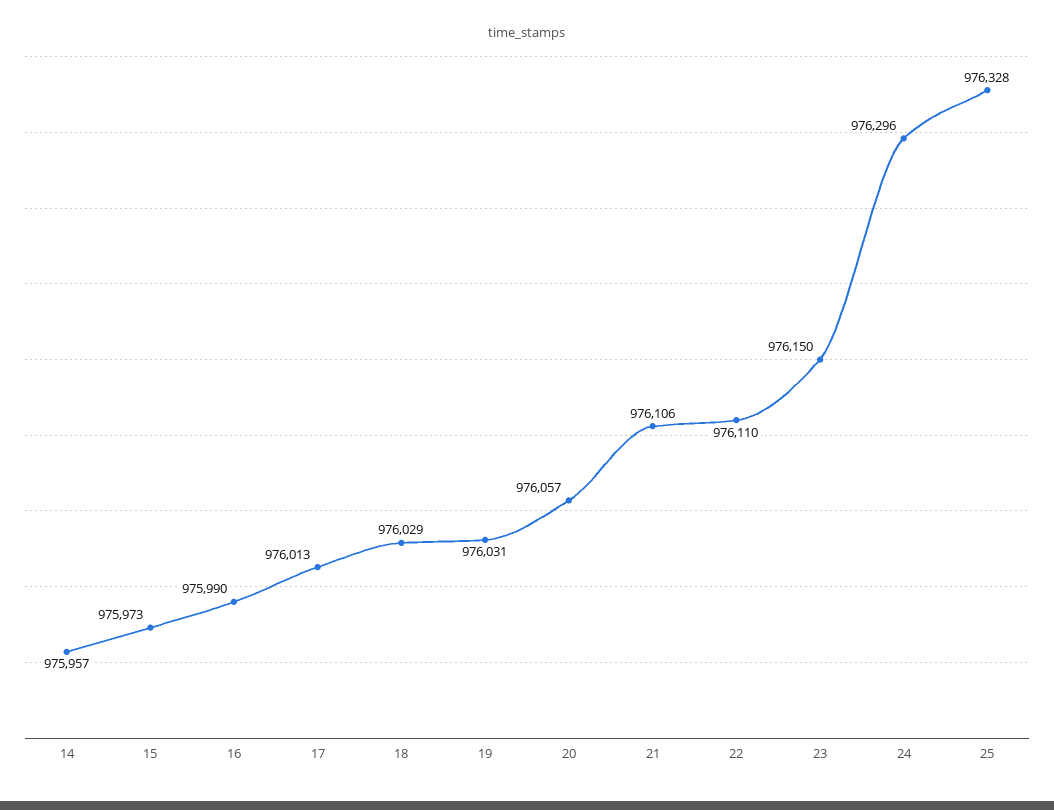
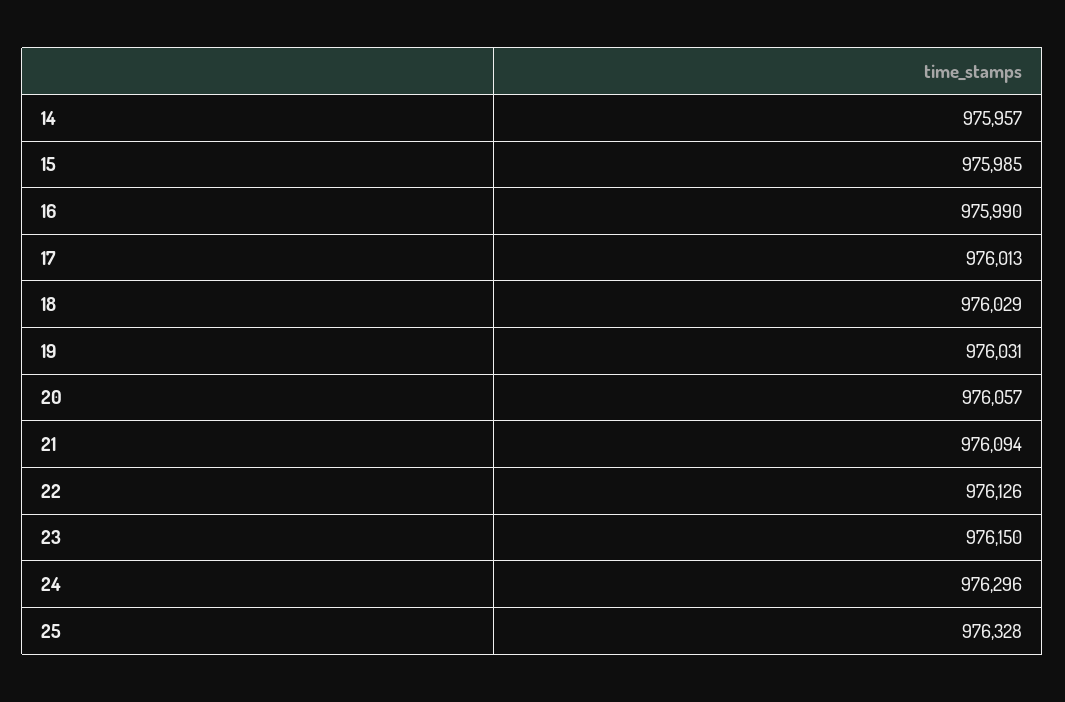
15: 975973 -> 975985
21: 976106 -> 976094
22: 976110 -> 976126

